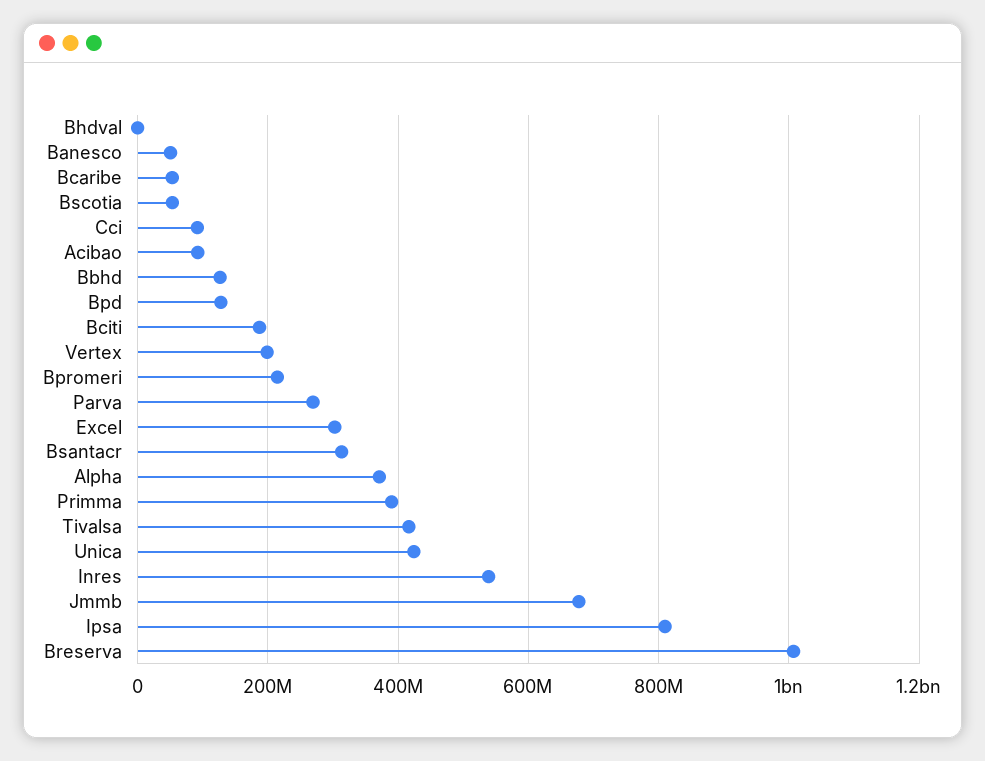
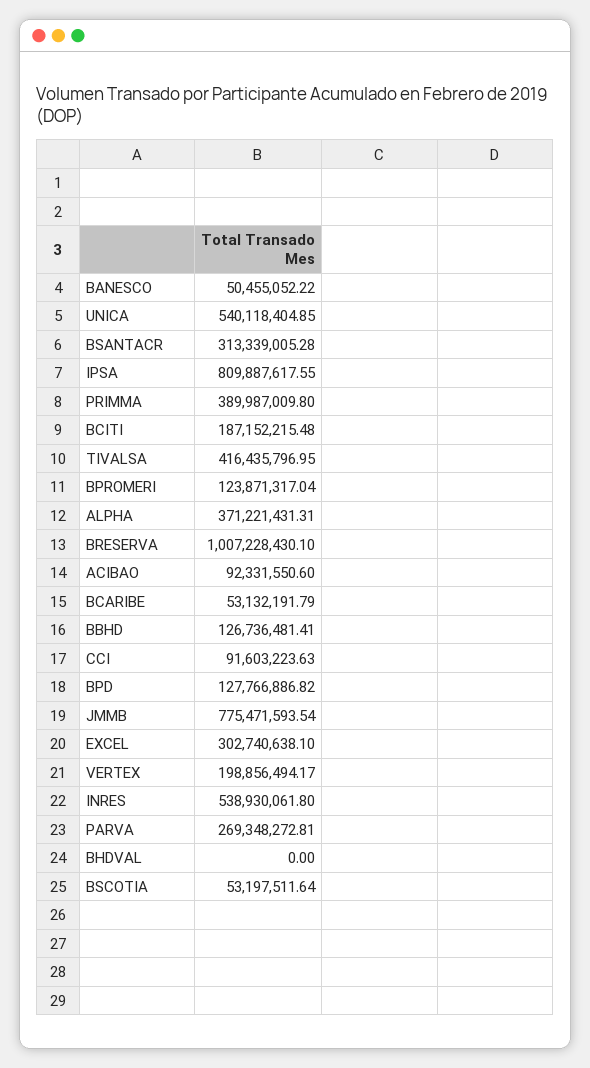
Bpromeri: 220000000 -> 123871317.04
Unica: 420000000 -> 540118404.85
Jmmb: 680000000 -> 775471593.54

